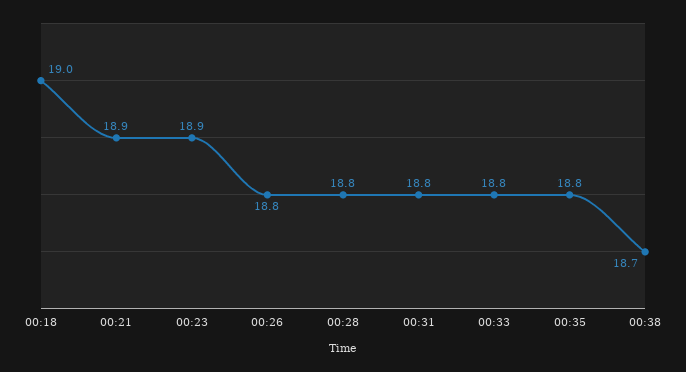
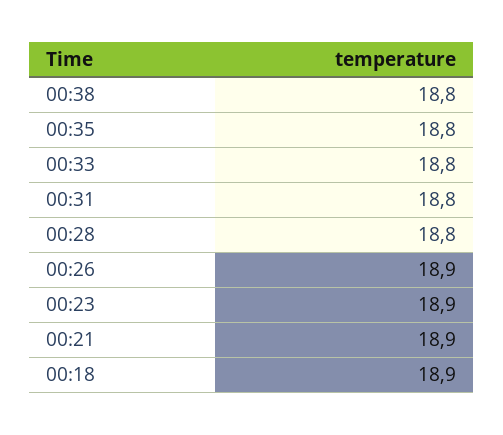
00:18: 19 -> 18.9
00:26: 18.8 -> 18.9
00:38: 18.7 -> 18.8

